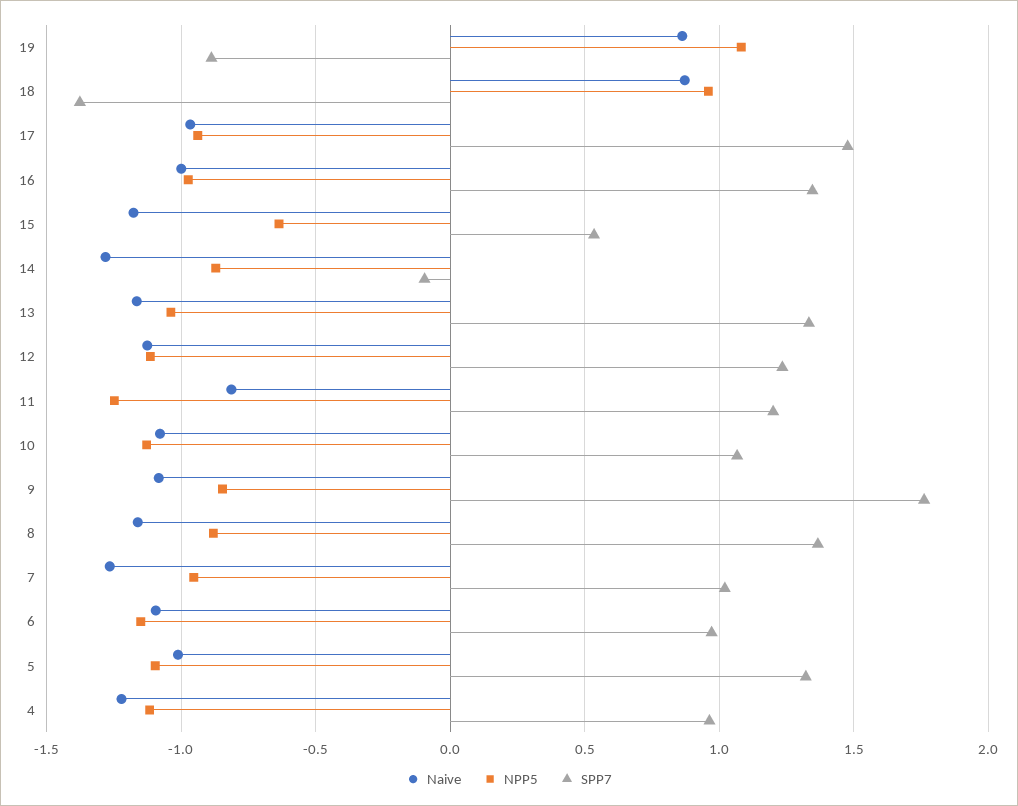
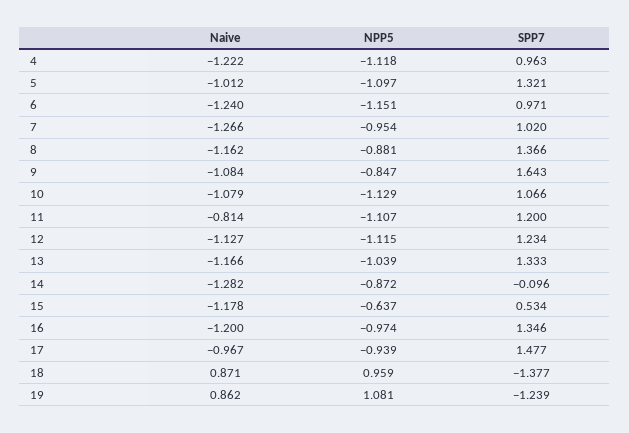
SPP7, 19: -0.9 -> -1.239
Naive, 16: -1 -> -1.2
NPP5, 11: -1.25 -> -1.107
SPP7, 9: 1.75 -> 1.643
Naive, 6: -1.1 -> -1.24

